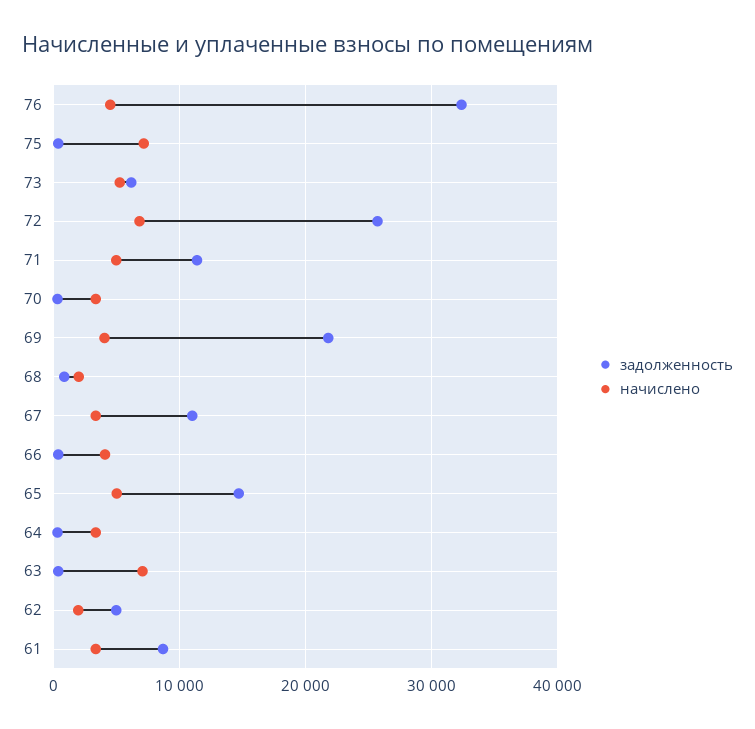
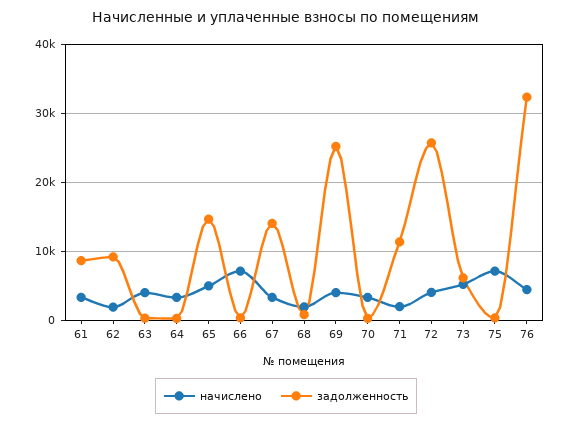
начислено, 72: 7000 -> 4000
начислено, 71: 5000 -> 2000
задолженность, 69: 22000 -> 25000
задолженность, 67: 11000 -> 14000
начислено, 66: 4000 -> 7000
начислено, 63: 7000 -> 4000
задолженность, 62: 5000 -> 9000

